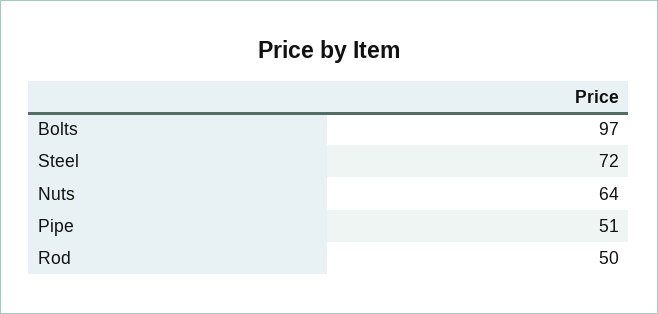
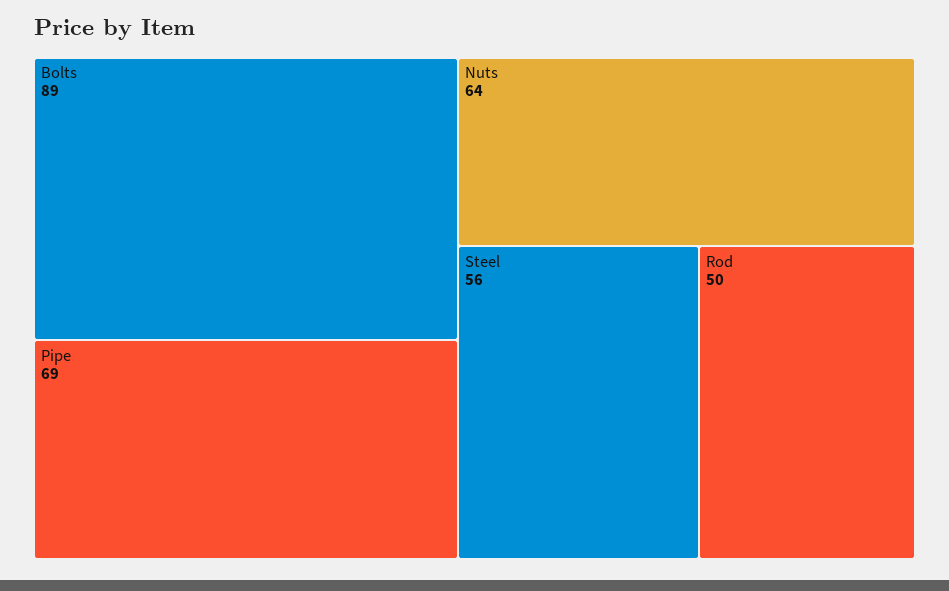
Bolts: 97 -> 89
Steel: 72 -> 56
Pipe: 51 -> 69

